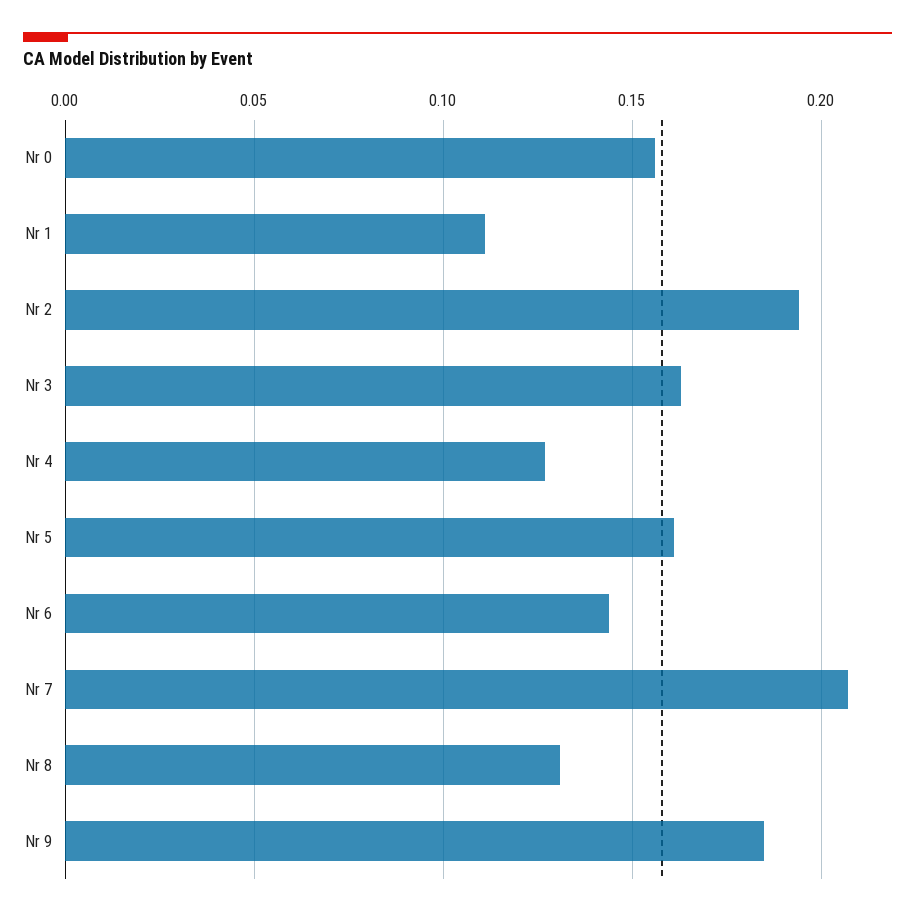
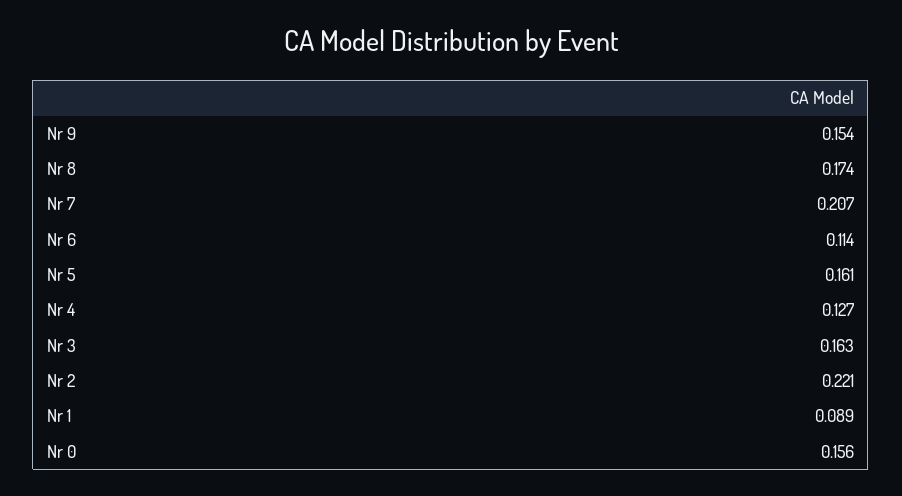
Nr 1: 0.11 -> 0.089
Nr 2: 0.195 -> 0.221
Nr 6: 0.145 -> 0.114
Nr 8: 0.13 -> 0.174
Nr 9: 0.185 -> 0.154

